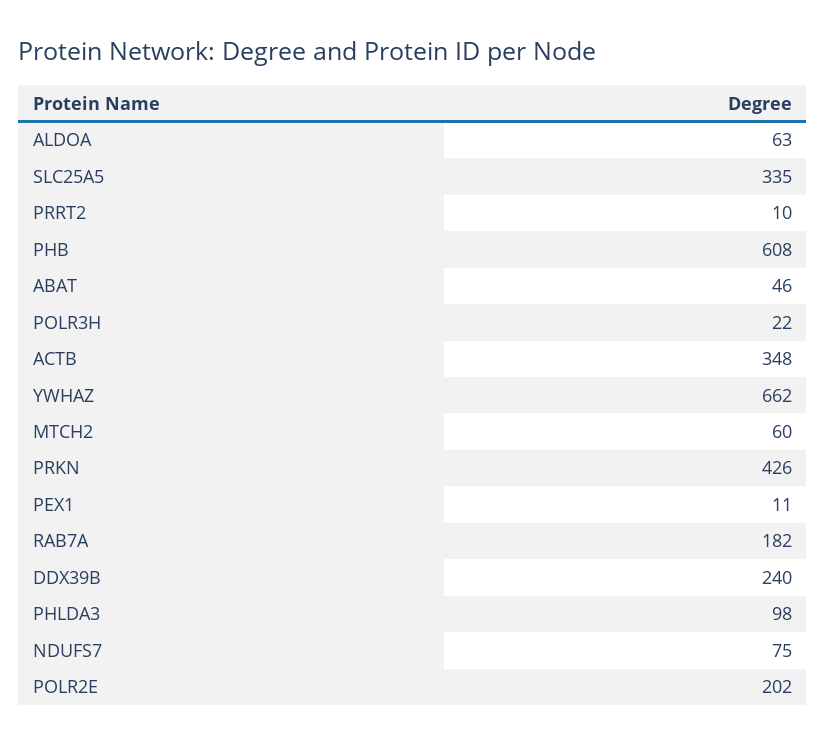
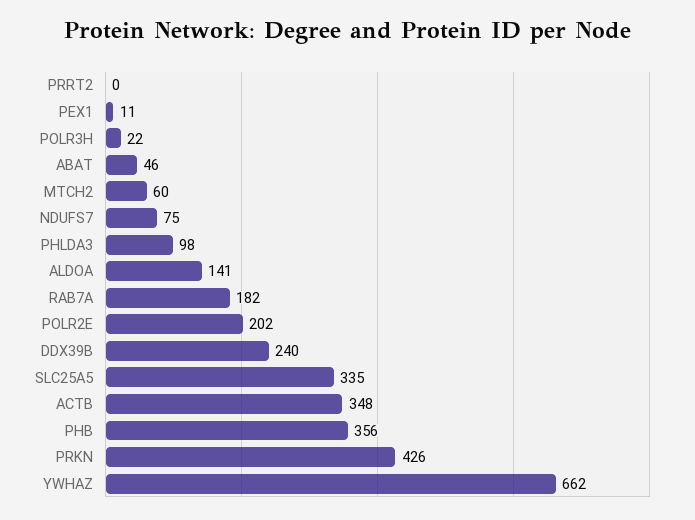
ALDOA: 63 -> 141
PRRT2: 10 -> 0
PHB: 608 -> 356

